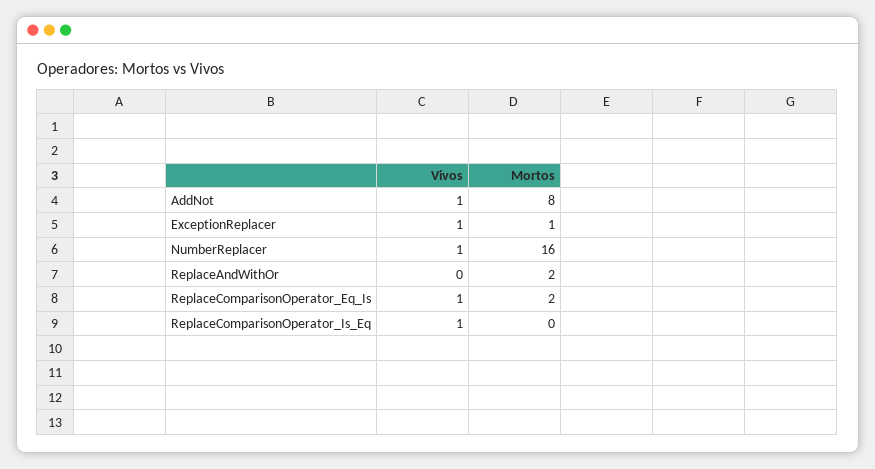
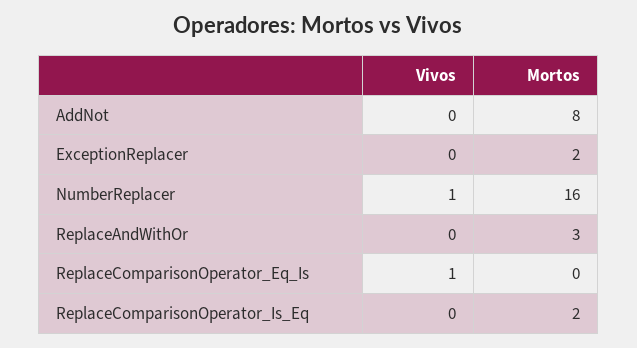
Vivos, AddNot: 1 -> 0
Vivos, ExceptionReplacer: 1 -> 0
Mortos, ExceptionReplacer: 1 -> 2
Mortos, ReplaceAndWithOr: 2 -> 3
Mortos, ReplaceComparisonOperator_Eq_Is: 2 -> 0
Vivos, ReplaceComparisonOperator_Is_Eq: 1 -> 0
Mortos, ReplaceComparisonOperator_Is_Eq: 0 -> 2

